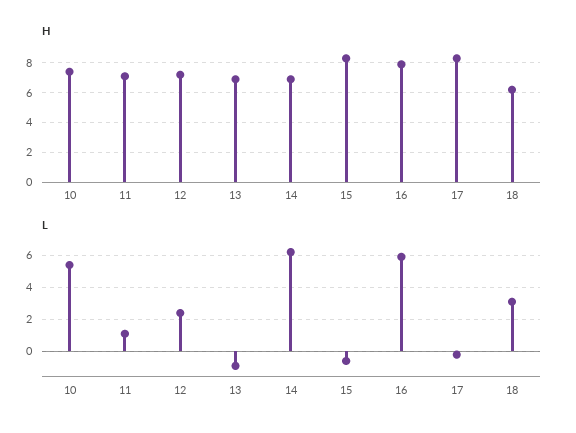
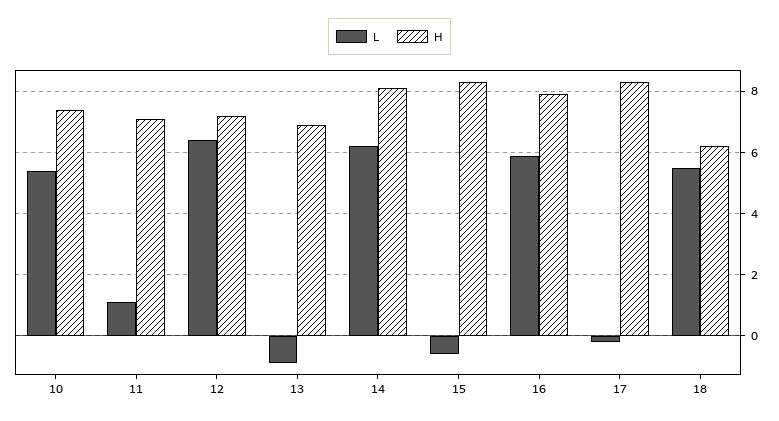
H, 14: 7 -> 8
L, 12: 2.5 -> 6.5
L, 18: 3 -> 5.5

